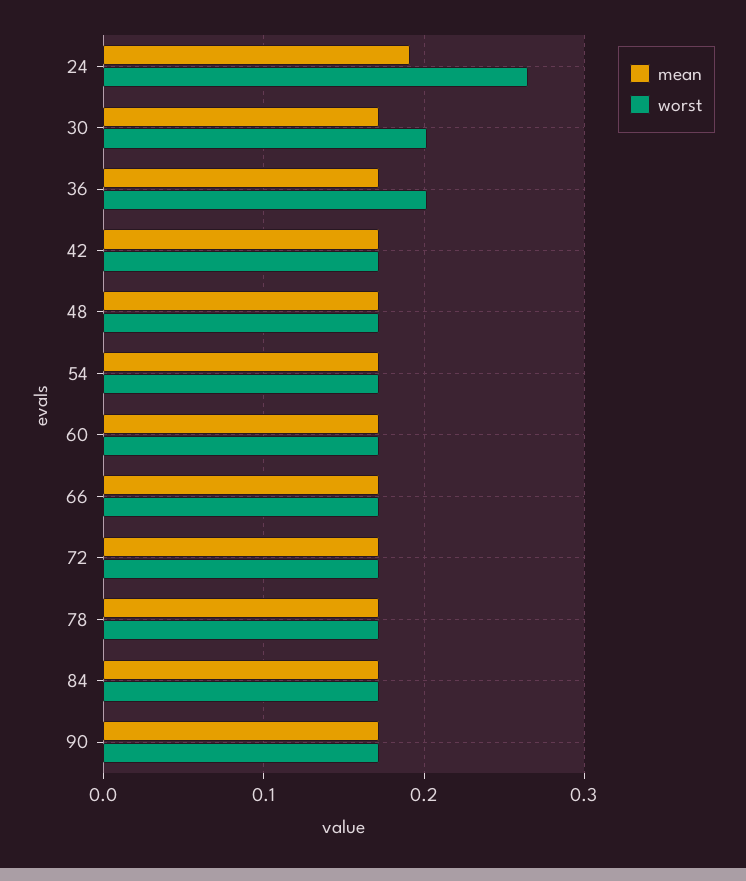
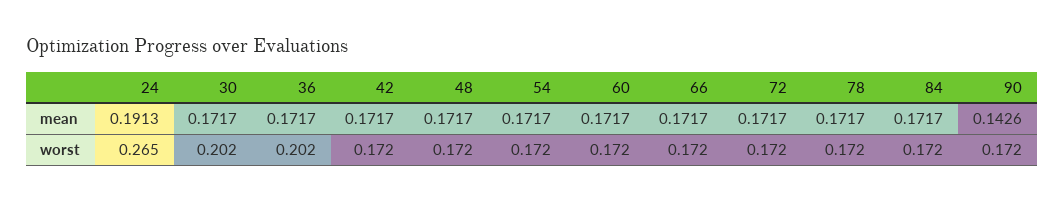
mean, 90: 0.17 -> 0.1426

